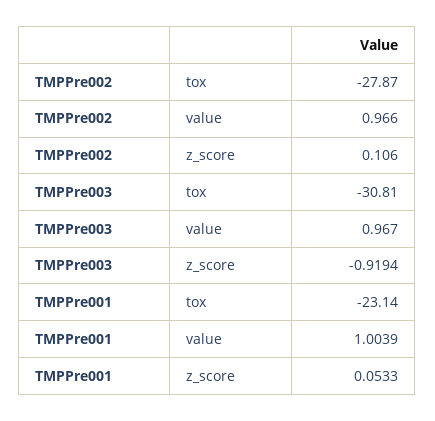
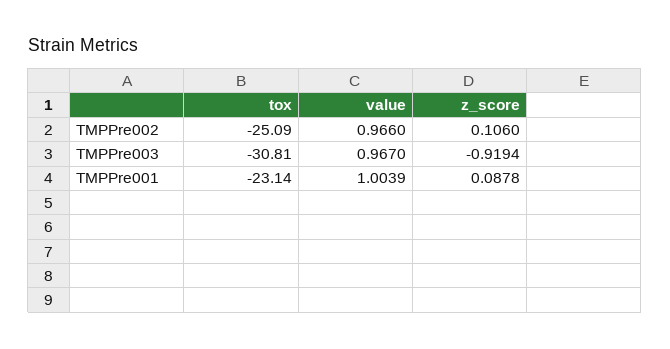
TMPPre002, tox: -27.87 -> -25.09
TMPPre001, z_score: 0.0533 -> 0.0878

